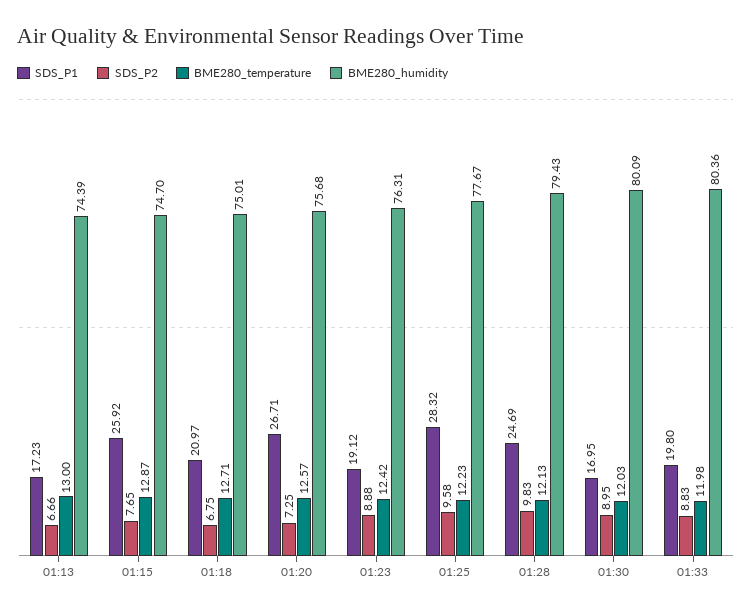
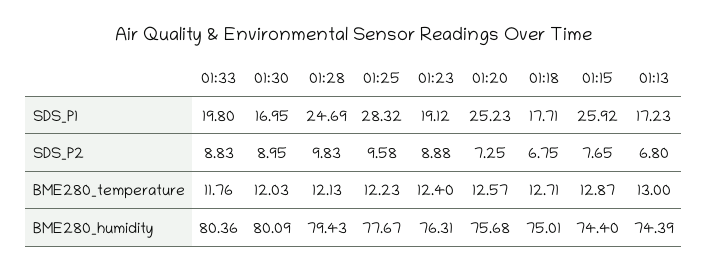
SDS_P2, 01:13: 6.66 -> 6.8
BME280_humidity, 01:15: 74.7 -> 74.4
SDS_P1, 01:18: 20.97 -> 17.71
SDS_P1, 01:20: 26.71 -> 25.23
BME280_temperature, 01:23: 12.42 -> 12.4
BME280_temperature, 01:33: 11.98 -> 11.76

